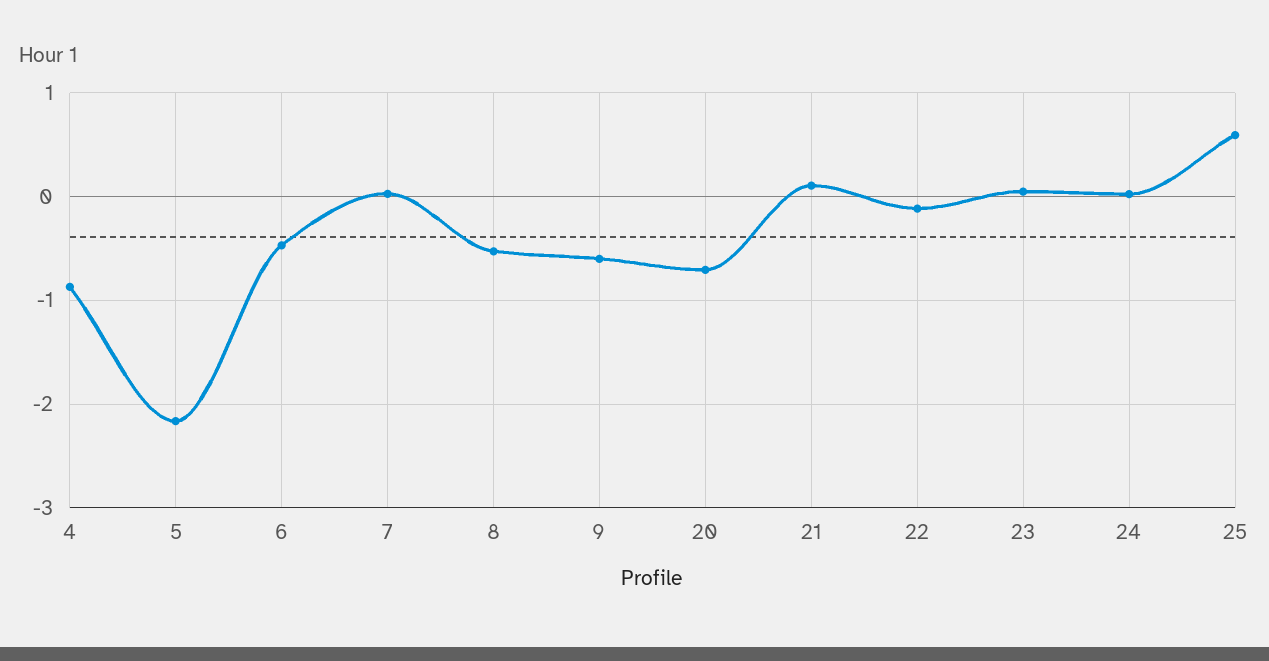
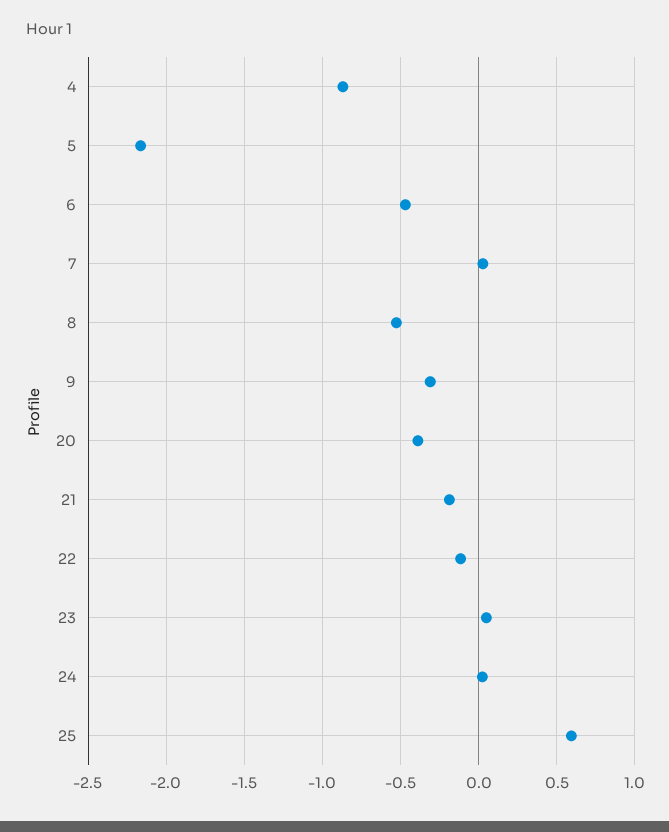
9: -0.6 -> -0.3
20: -0.7 -> -0.4
21: 0.1 -> -0.2

